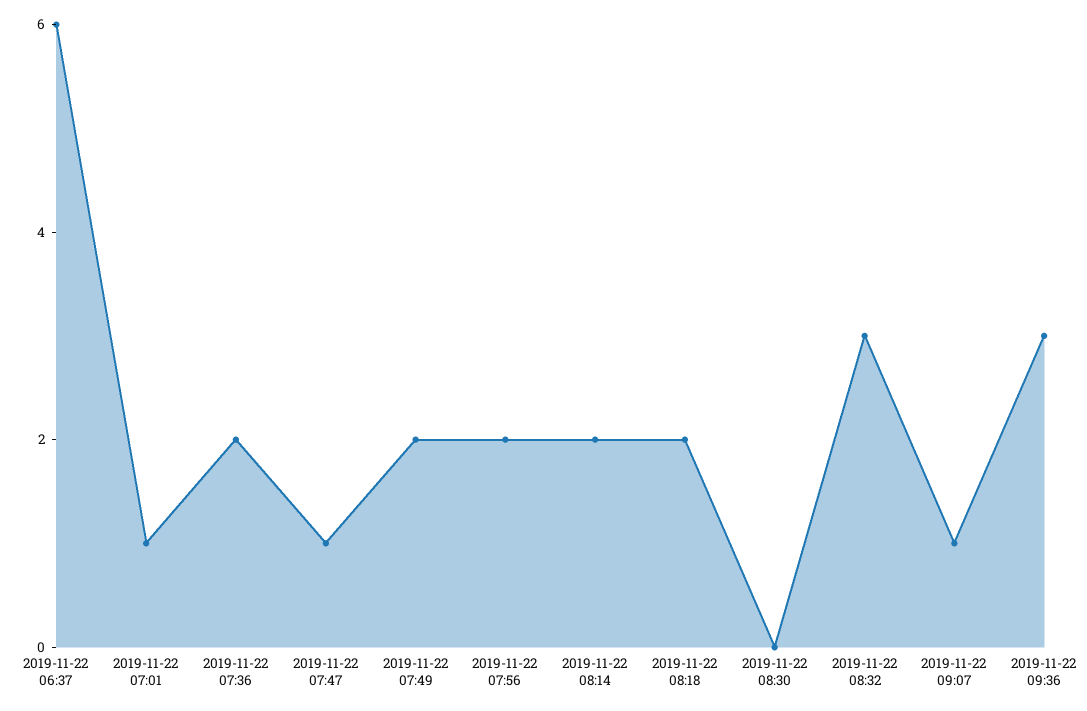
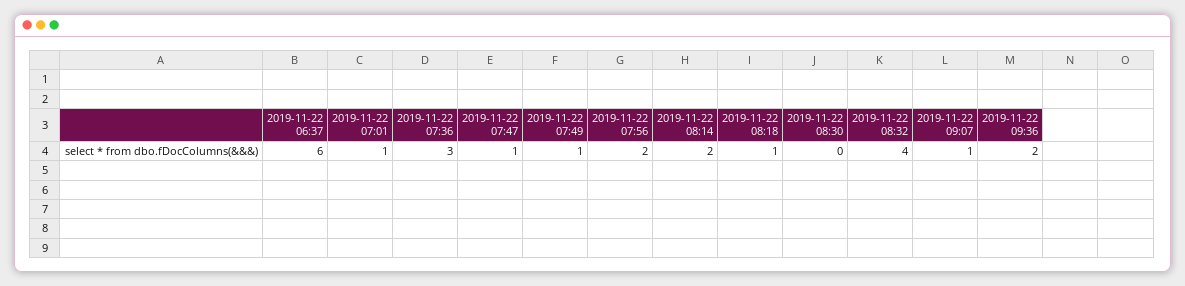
2019-11-22 07:36: 2 -> 3
2019-11-22 07:49: 2 -> 1
2019-11-22 08:18: 2 -> 1
2019-11-22 08:32: 3 -> 4
2019-11-22 09:36: 3 -> 2

